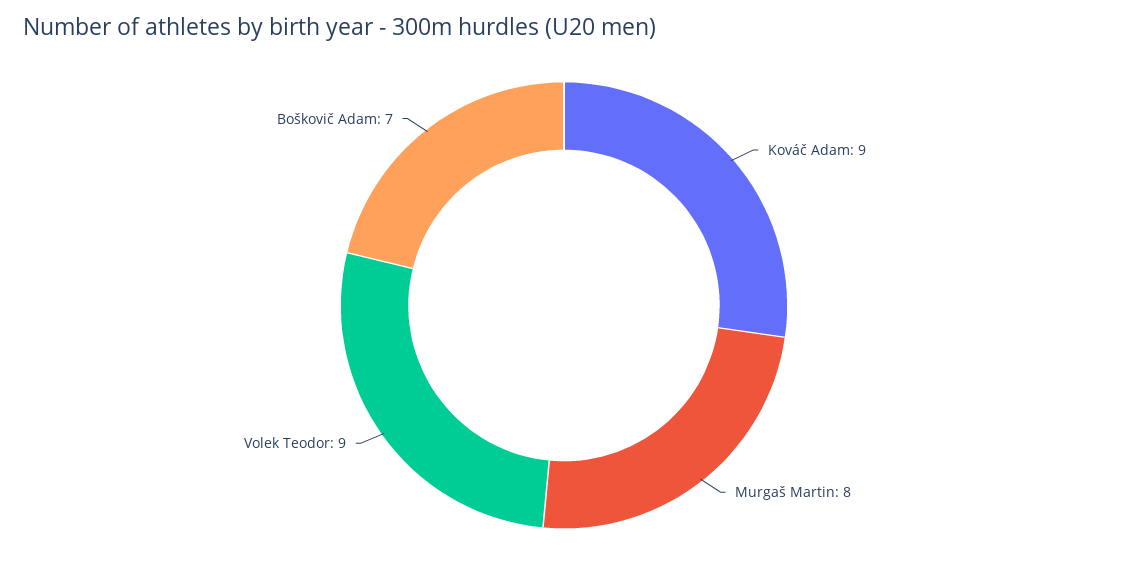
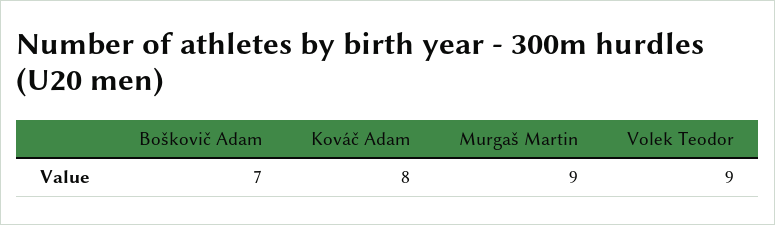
Kováč Adam: 9 -> 8
Murgaš Martin: 8 -> 9

